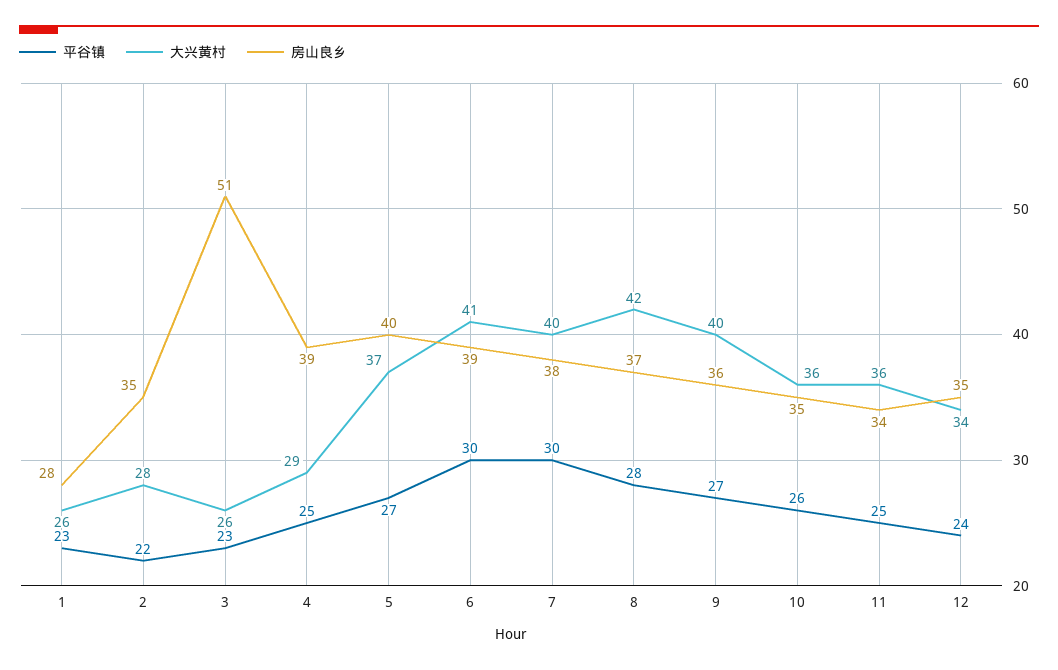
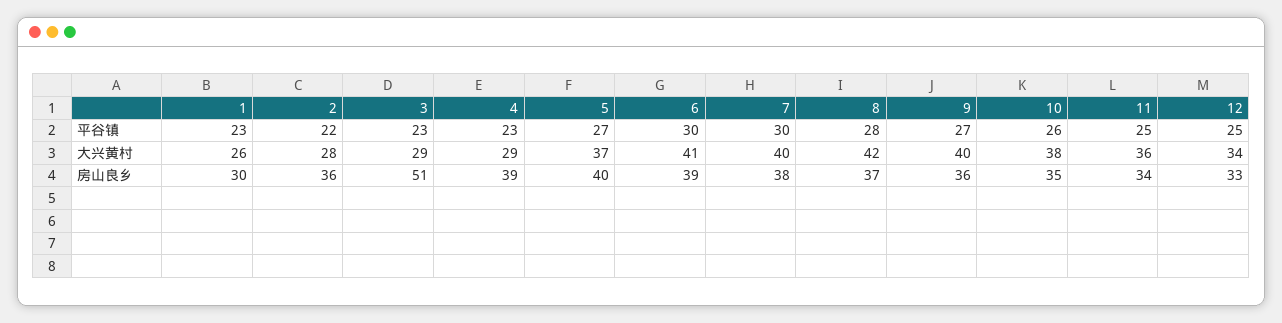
房山良乡, 1: 28 -> 30
房山良乡, 2: 35 -> 36
大兴黄村, 3: 26 -> 29
平谷镇, 4: 25 -> 23
大兴黄村, 10: 36 -> 38
平谷镇, 12: 24 -> 25
房山良乡, 12: 35 -> 33

